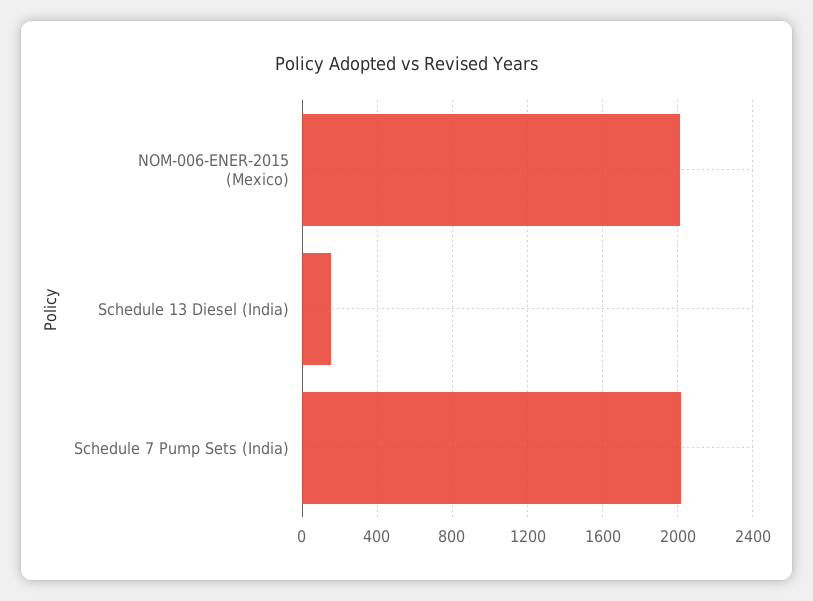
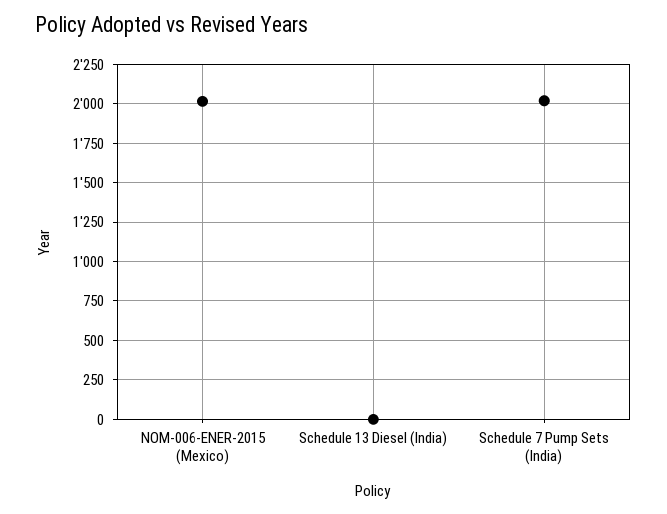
Schedule 13 Diesel (India): 150 -> 0

